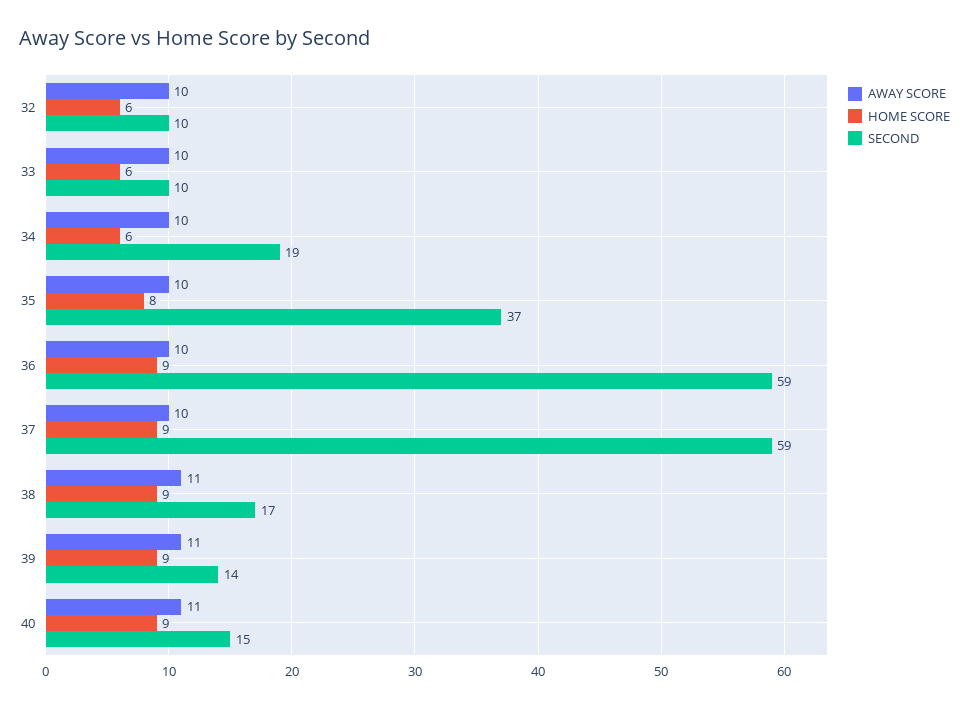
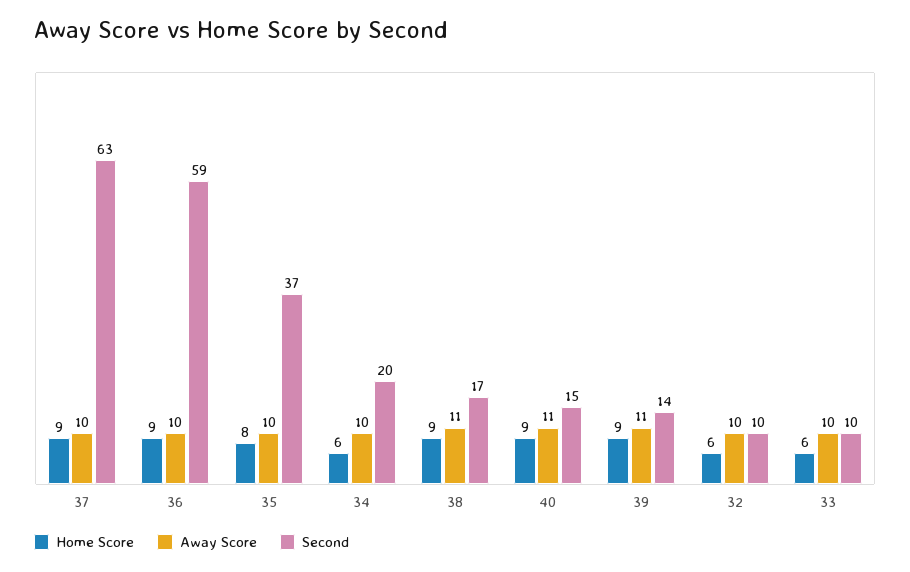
SECOND, 34: 19 -> 20
SECOND, 37: 59 -> 63

